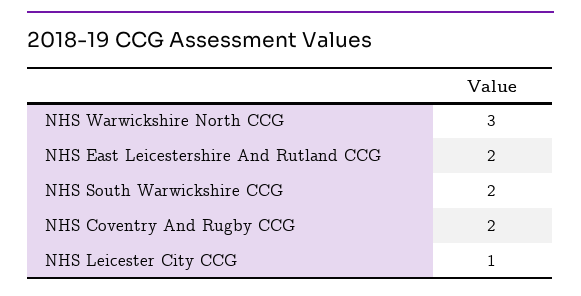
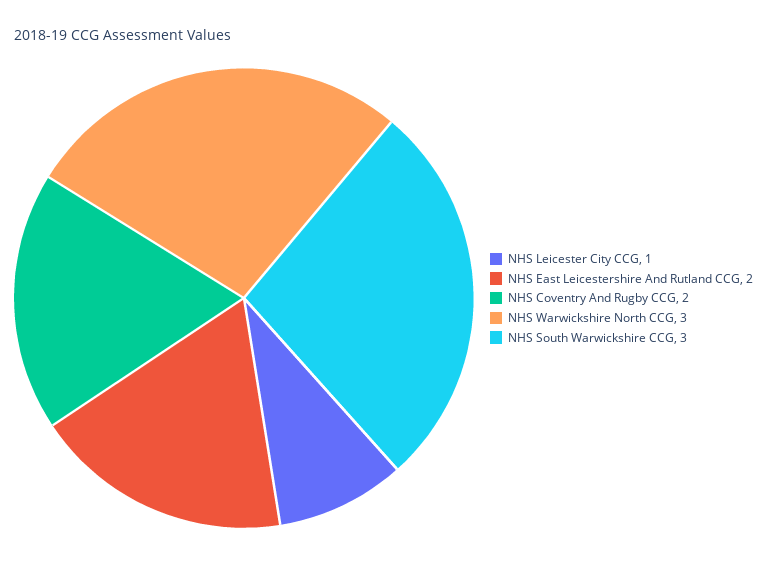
NHS South Warwickshire CCG: 2 -> 3

